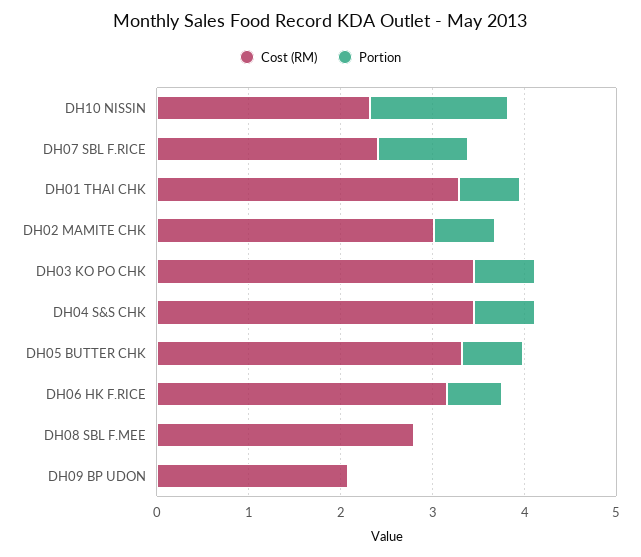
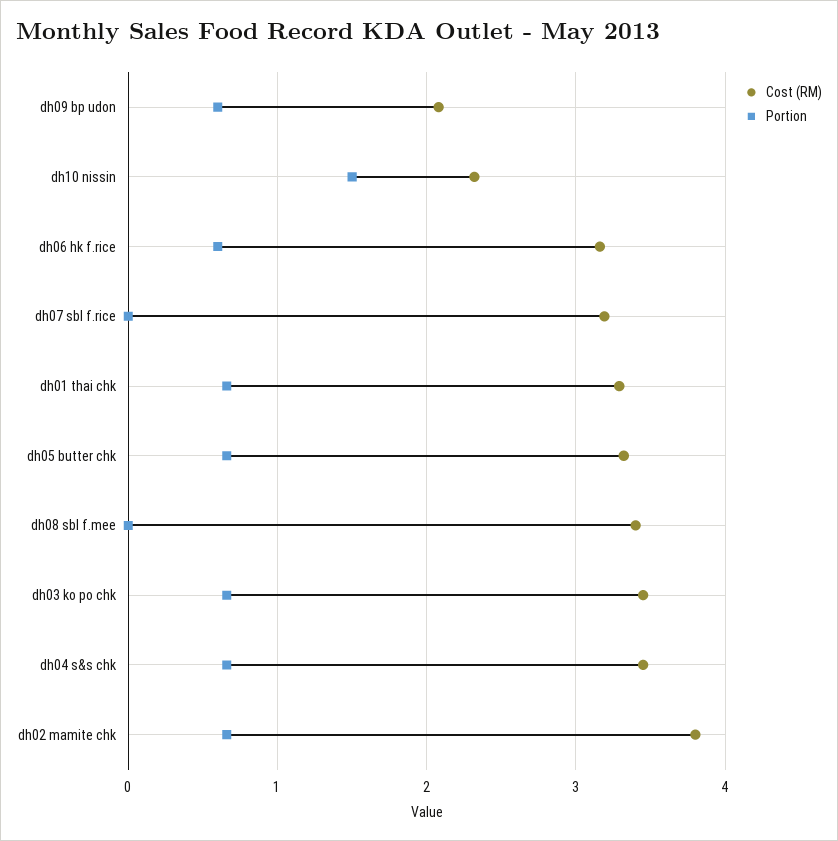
Cost (RM), DH07 SBL F.RICE: 2.4 -> 3.2
Portion, DH07 SBL F.RICE: 1 -> 0
Cost (RM), DH02 MAMITE CHK: 3 -> 3.8
Cost (RM), DH08 SBL F.MEE: 2.8 -> 3.4
Portion, DH09 BP UDON: 0 -> 0.6

